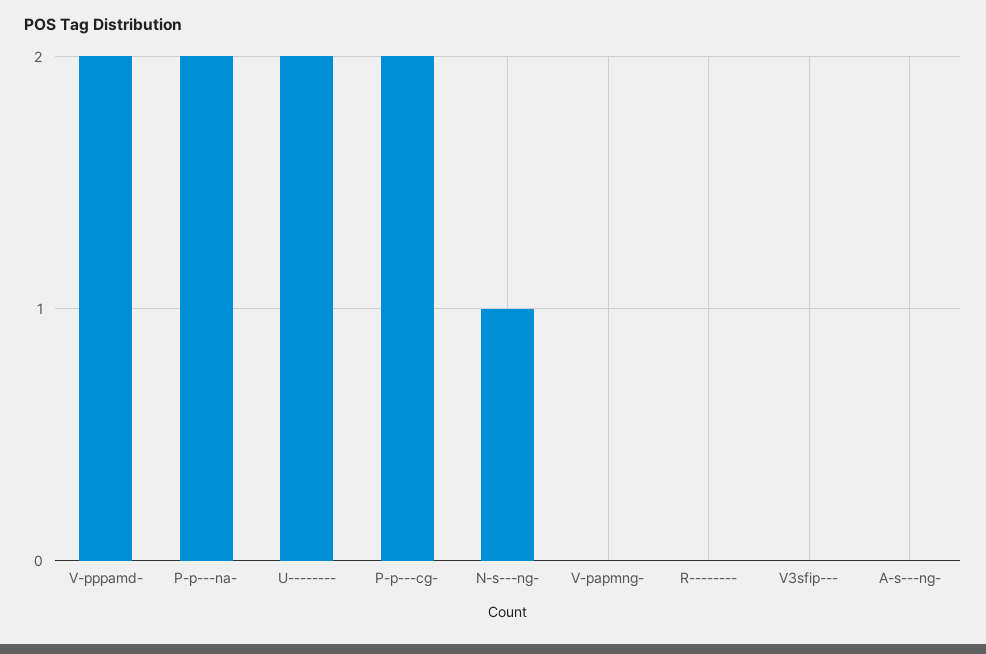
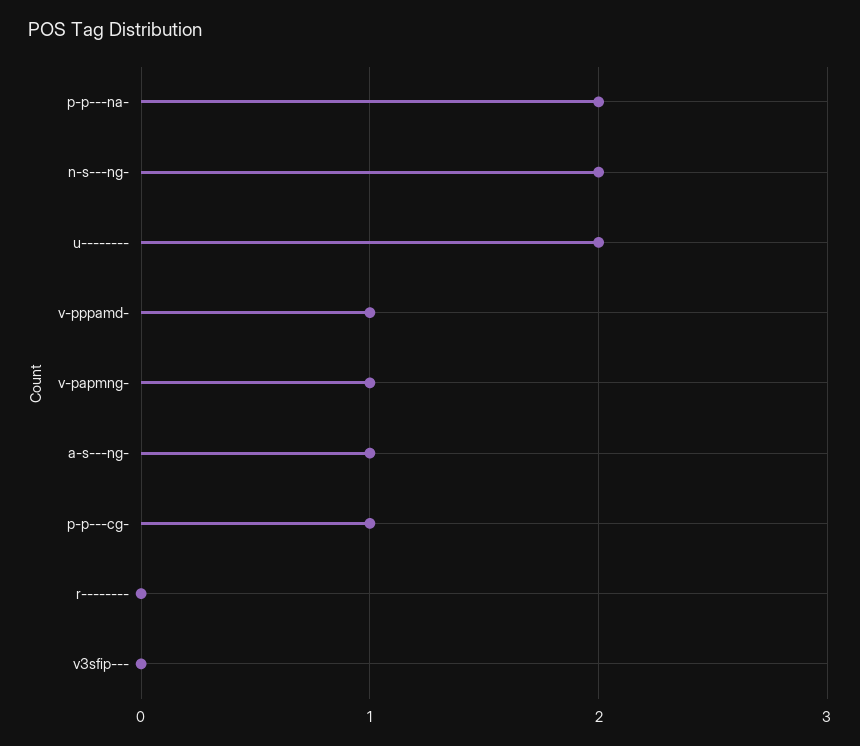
V-pppamd-: 2 -> 1
P-p---cg-: 2 -> 1
N-s---ng-: 1 -> 2
V-papmng-: 0 -> 1
A-s---ng-: 0 -> 1

